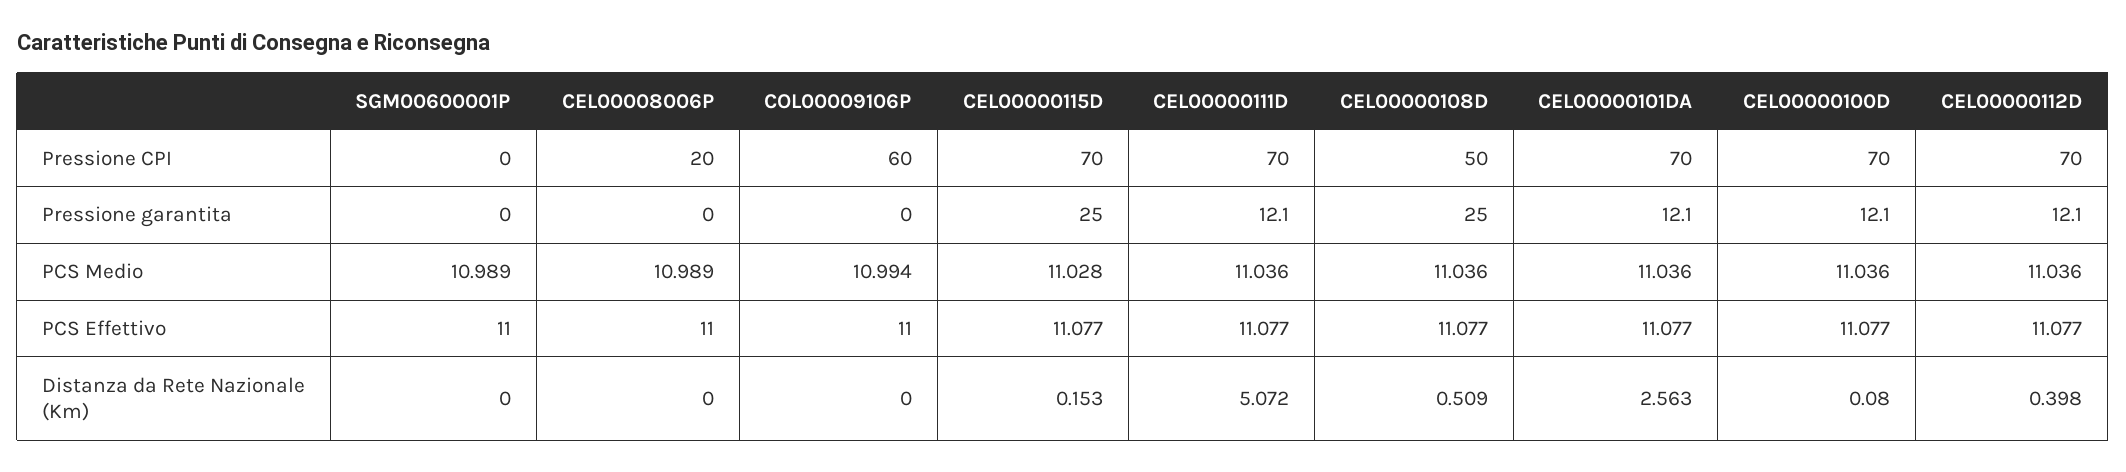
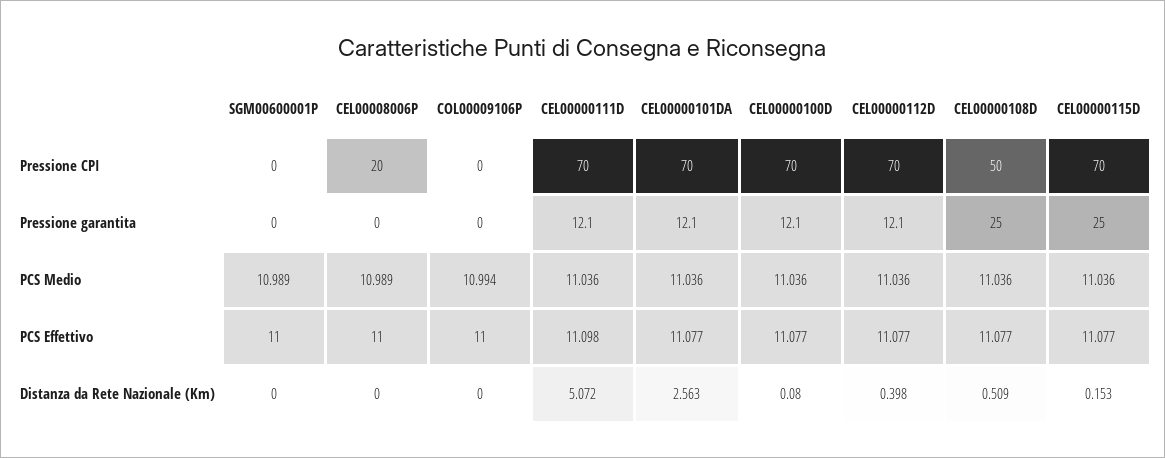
COL00009106P, Pressione CPI: 60 -> 0
CEL00000115D, PCS Medio: 11.028 -> 11.036
CEL00000111D, PCS Effettivo: 11.077 -> 11.098

